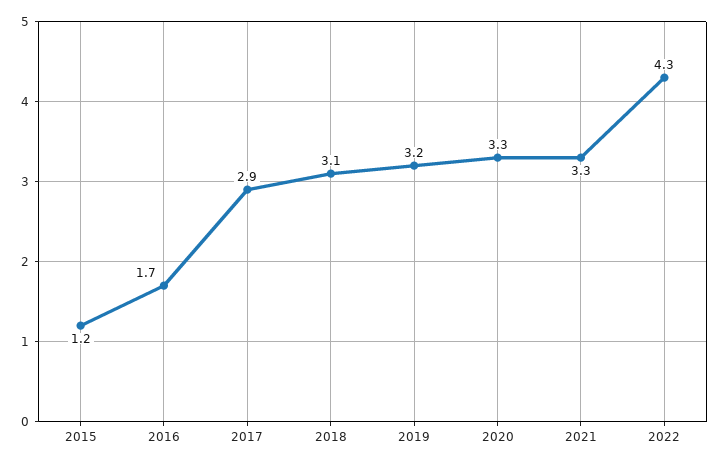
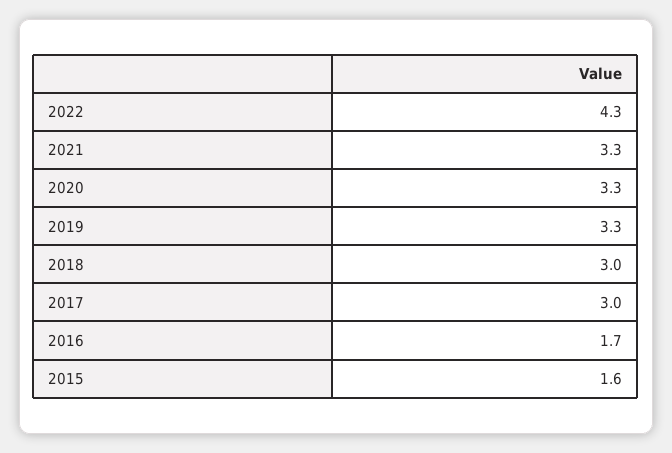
2015: 1.2 -> 1.6
2017: 2.9 -> 3
2018: 3.1 -> 3
2019: 3.2 -> 3.3

